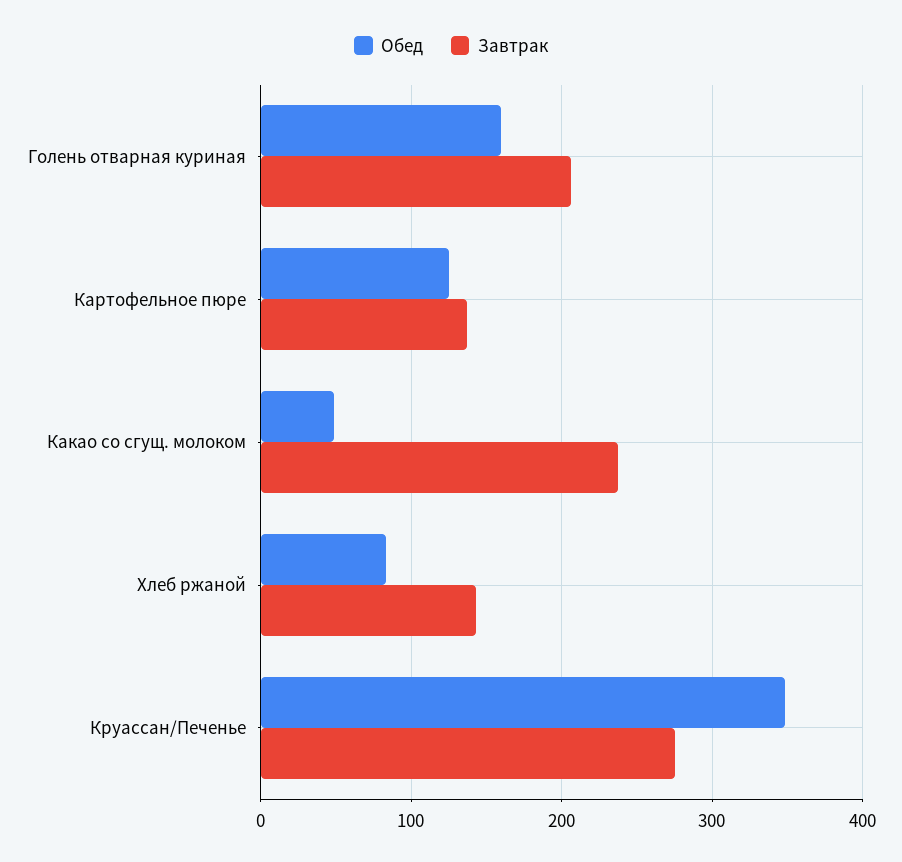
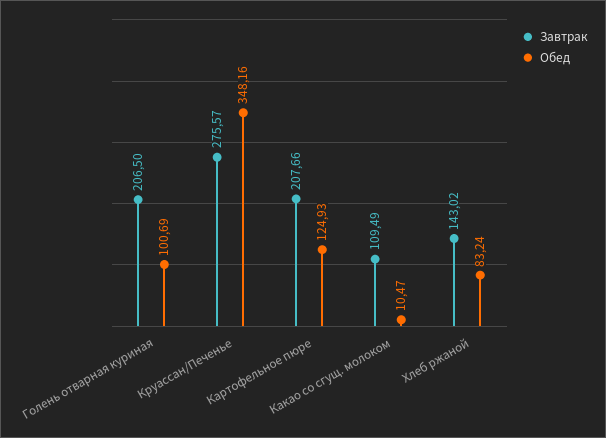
Обед, Голень отварная куриная: 160 -> 100.69
Завтрак, Картофельное пюре: 140 -> 207.66
Обед, Какао со сгущ. молоком: 50 -> 10.47
Завтрак, Какао со сгущ. молоком: 240 -> 109.49

